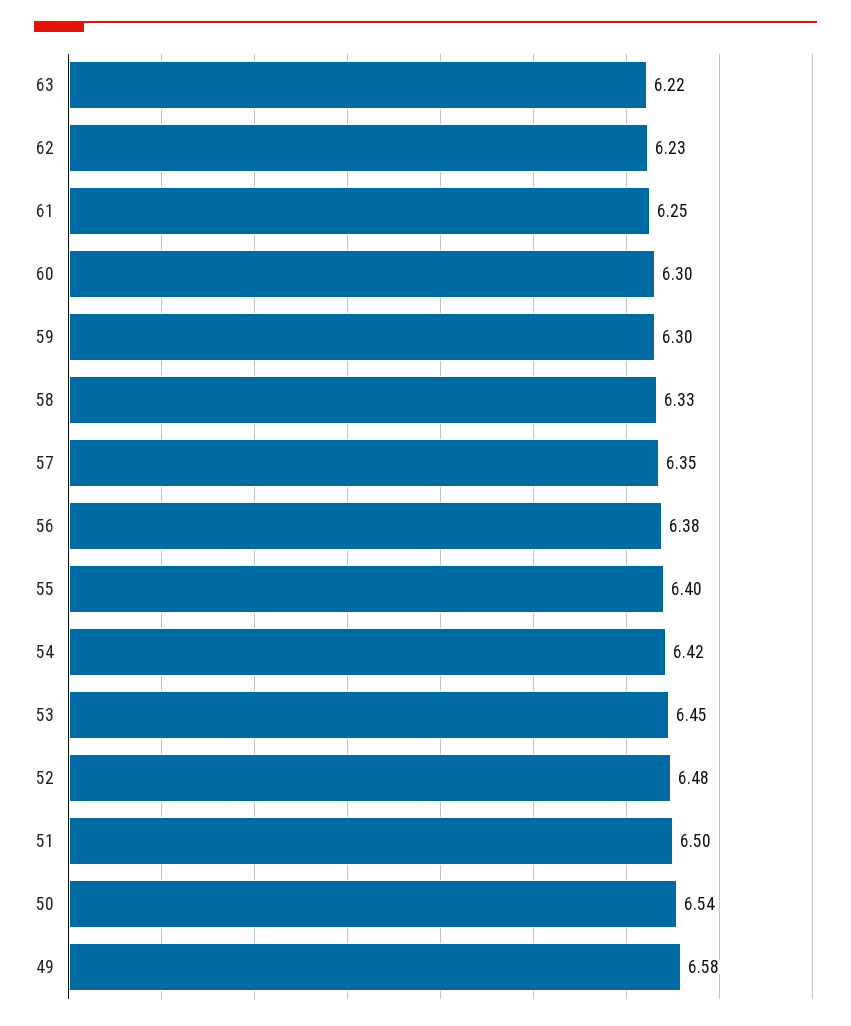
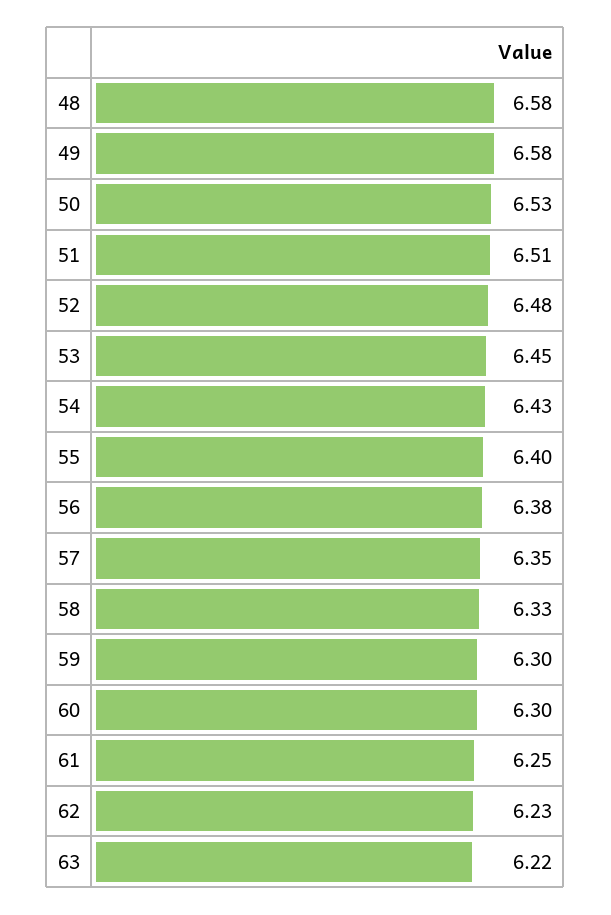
54: 6.42 -> 6.43
51: 6.5 -> 6.51
50: 6.54 -> 6.53
48: none -> 6.58

